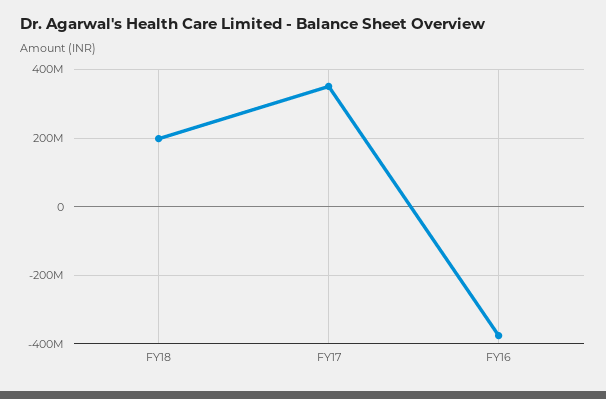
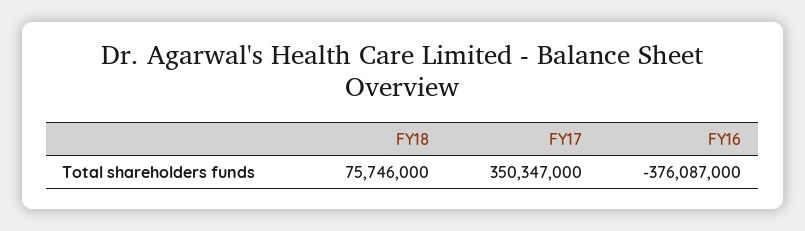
FY18: 200000000 -> 75746000

